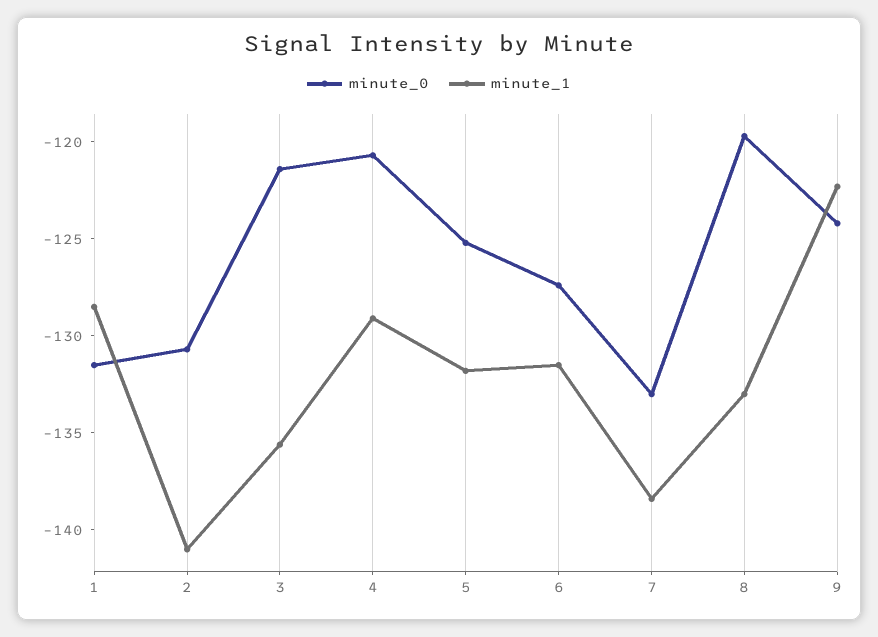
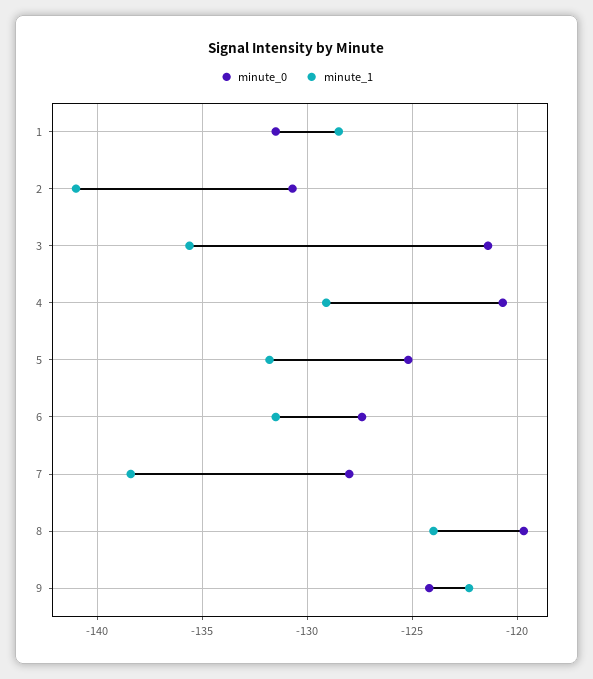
minute_0, 7: -133 -> -128
minute_1, 8: -133 -> -124

